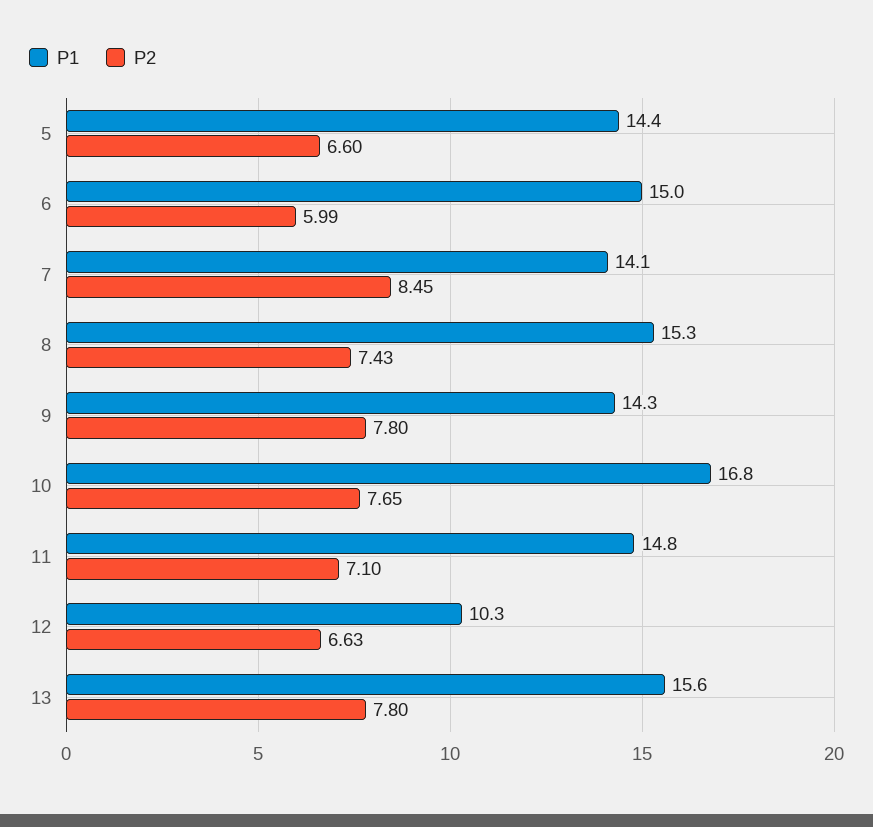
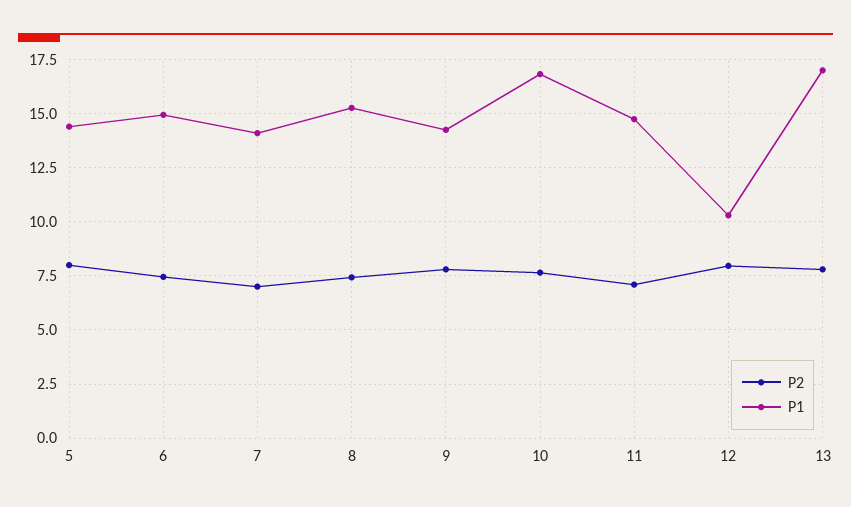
P2, 5: 6.6 -> 8
P2, 6: 5.99 -> 7.5
P2, 7: 8.45 -> 7
P2, 12: 6.63 -> 8
P1, 13: 15.6 -> 17

